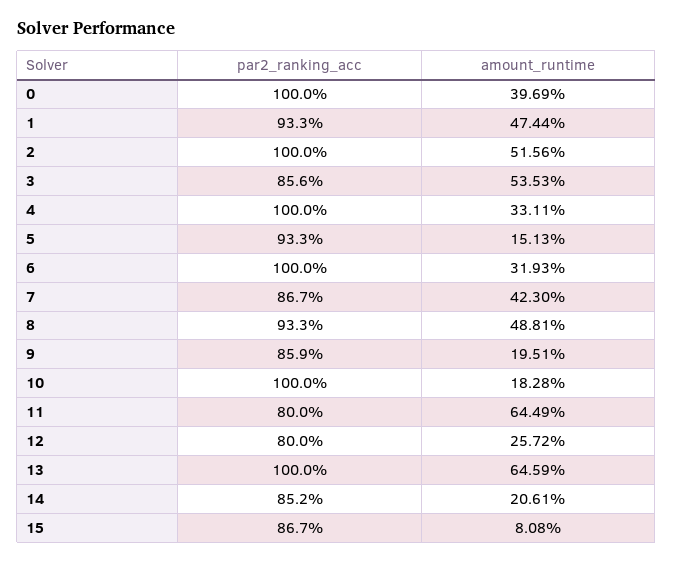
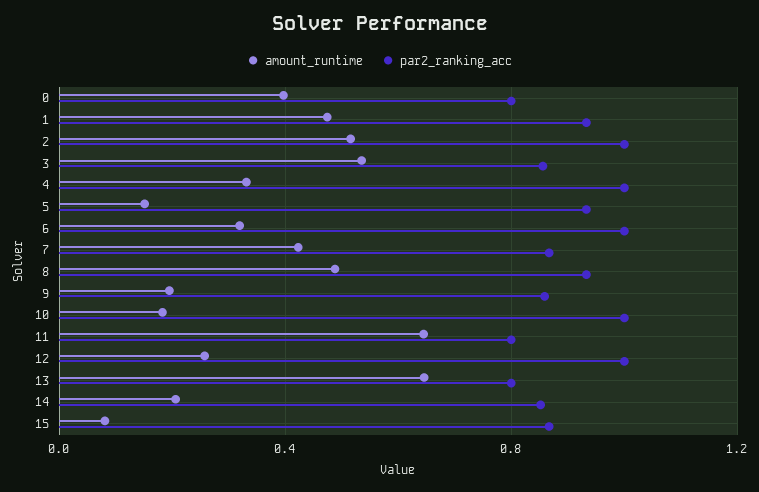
par2_ranking_acc, 0: 1 -> 0.8
par2_ranking_acc, 12: 0.8 -> 1
par2_ranking_acc, 13: 1 -> 0.8

